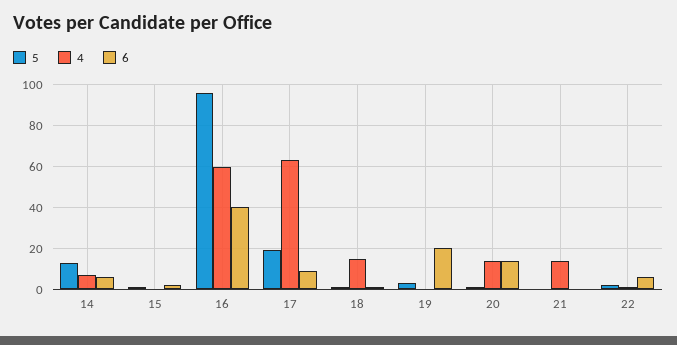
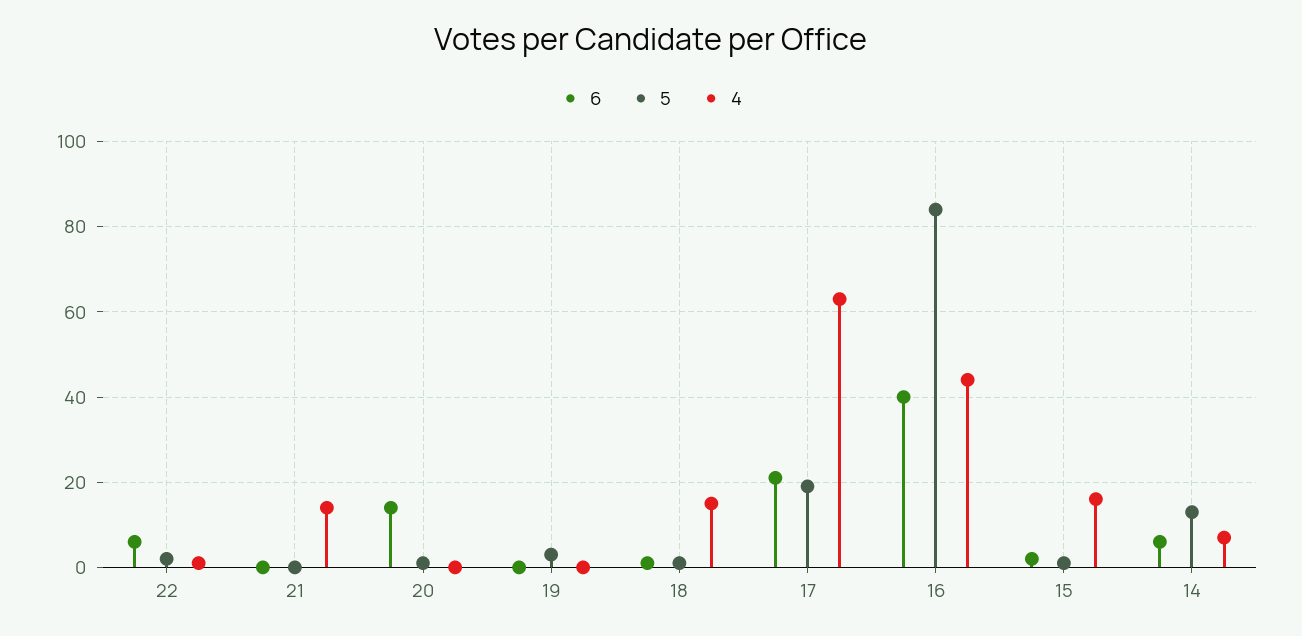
4, 15: 0 -> 15
5, 16: 95 -> 85
4, 16: 60 -> 45
6, 17: 10 -> 20
6, 19: 20 -> 0
4, 20: 15 -> 0

